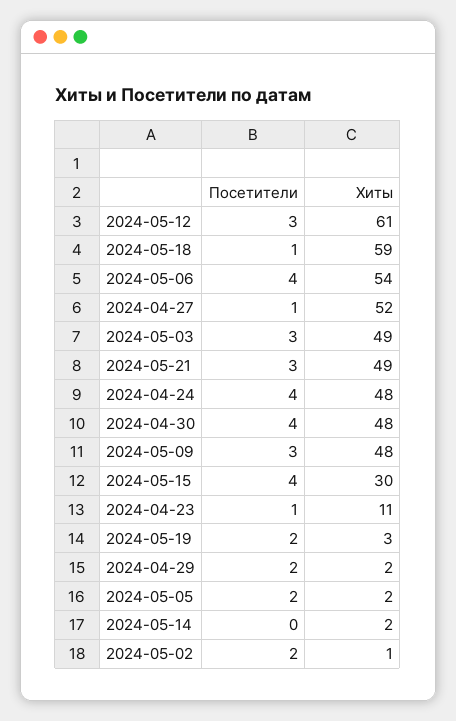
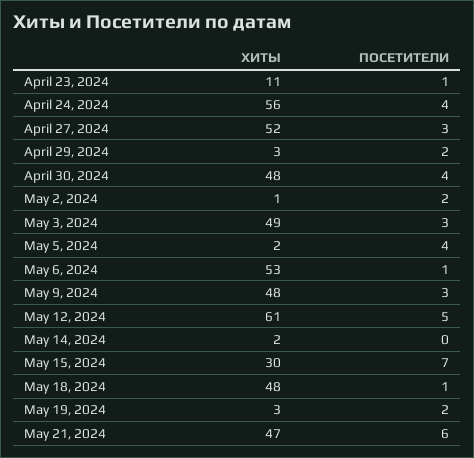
Посетители, 2024-05-12: 3 -> 5
Хиты, 2024-05-18: 59 -> 48
Посетители, 2024-05-06: 4 -> 1
Хиты, 2024-05-06: 54 -> 53
Посетители, 2024-04-27: 1 -> 3
Посетители, 2024-05-21: 3 -> 6
Хиты, 2024-05-21: 49 -> 47
Хиты, 2024-04-24: 48 -> 56
Посетители, 2024-05-15: 4 -> 7
Хиты, 2024-04-29: 2 -> 3
Посетители, 2024-05-05: 2 -> 4

